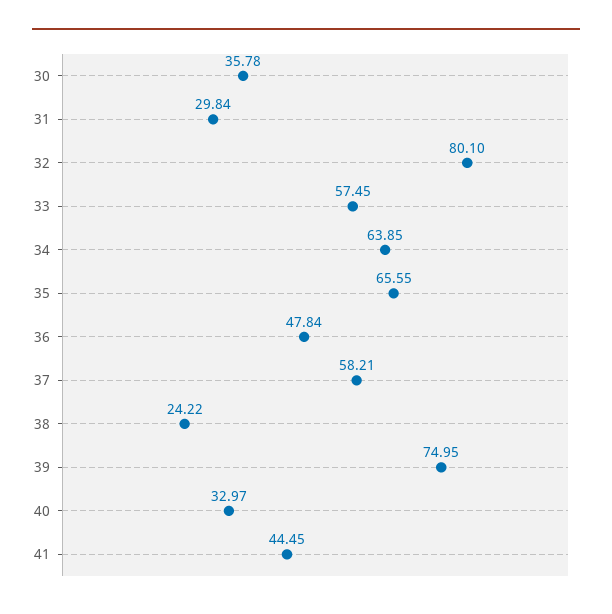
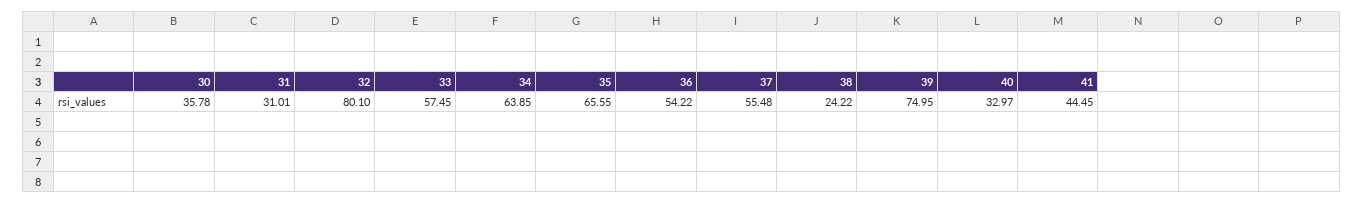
31: 29.84 -> 31.01
36: 47.84 -> 54.22
37: 58.21 -> 55.48

